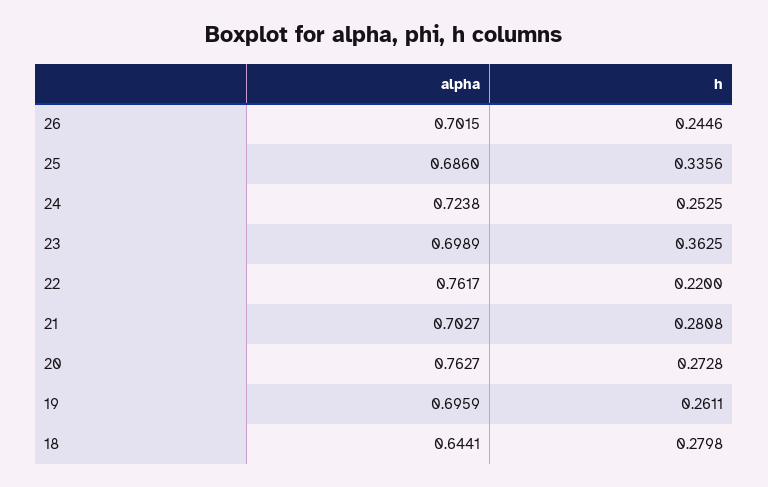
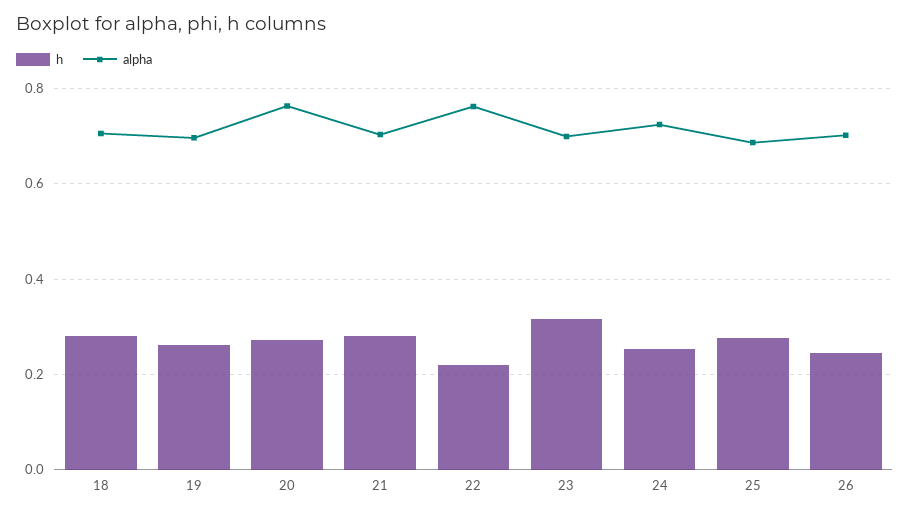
h, 25: 0.3356 -> 0.28
h, 23: 0.3625 -> 0.32
alpha, 18: 0.6441 -> 0.7

